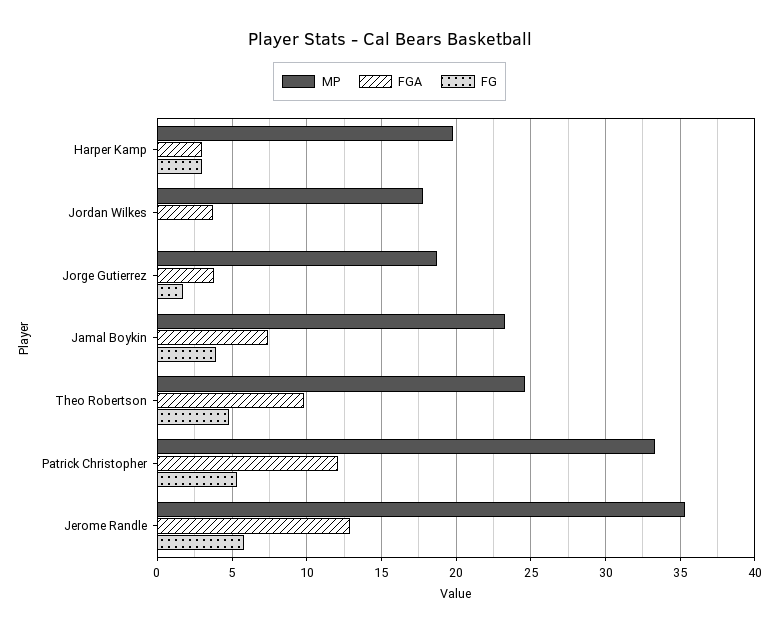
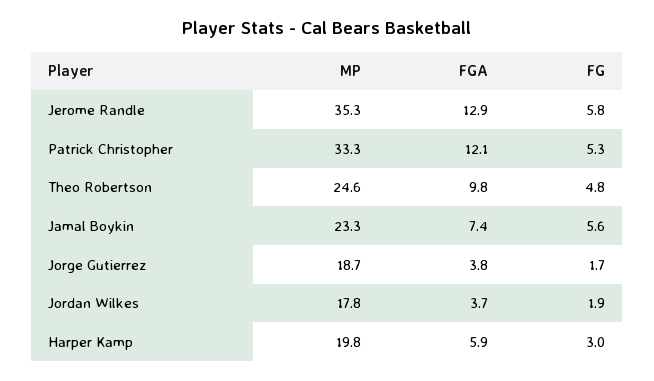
FGA, Harper Kamp: 3 -> 5.9
FG, Jordan Wilkes: 0 -> 1.9
FG, Jamal Boykin: 4 -> 5.6

